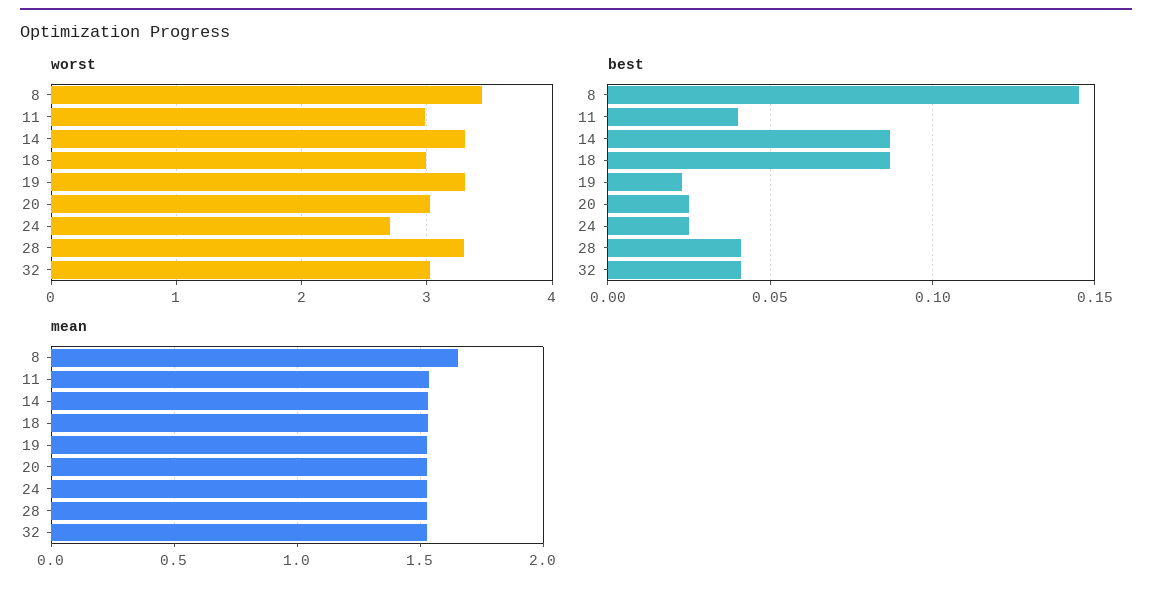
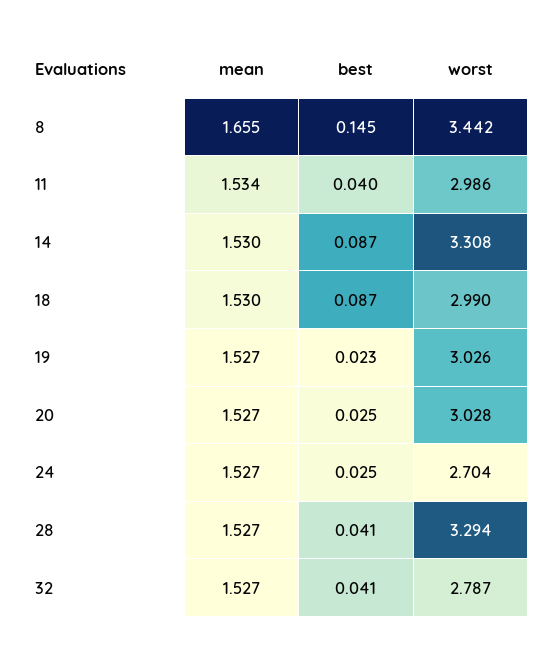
worst, 19: 3.3 -> 3.026
worst, 32: 3 -> 2.787

